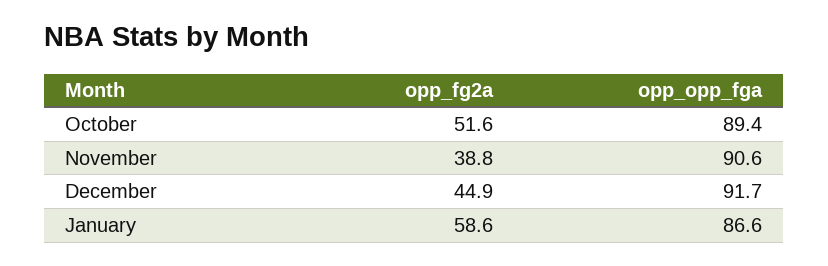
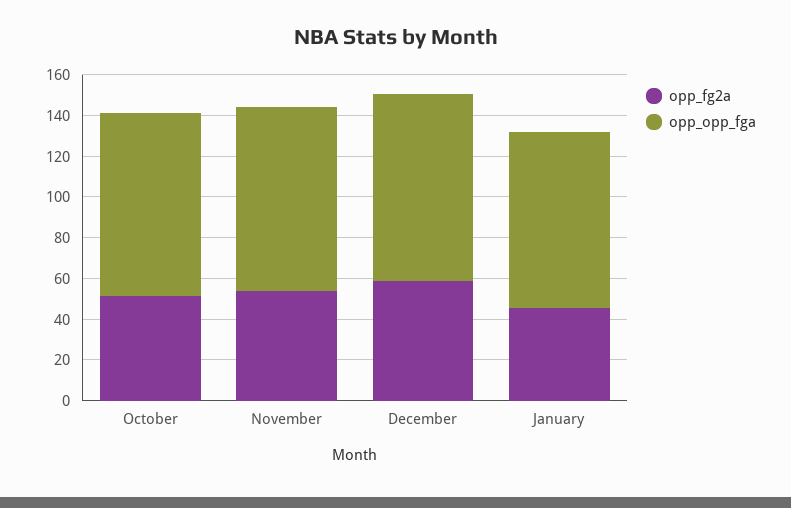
opp_fg2a, November: 38.8 -> 55
opp_fg2a, December: 44.9 -> 60
opp_fg2a, January: 58.6 -> 45

